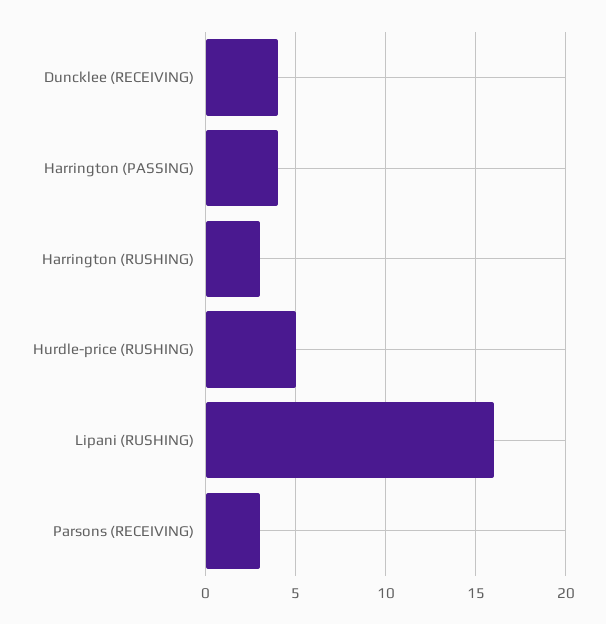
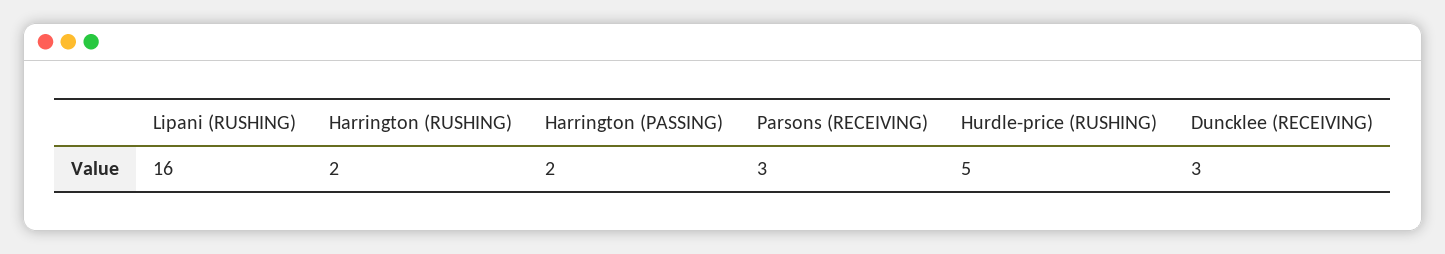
Duncklee (RECEIVING): 4 -> 3
Harrington (PASSING): 4 -> 2
Harrington (RUSHING): 3 -> 2

